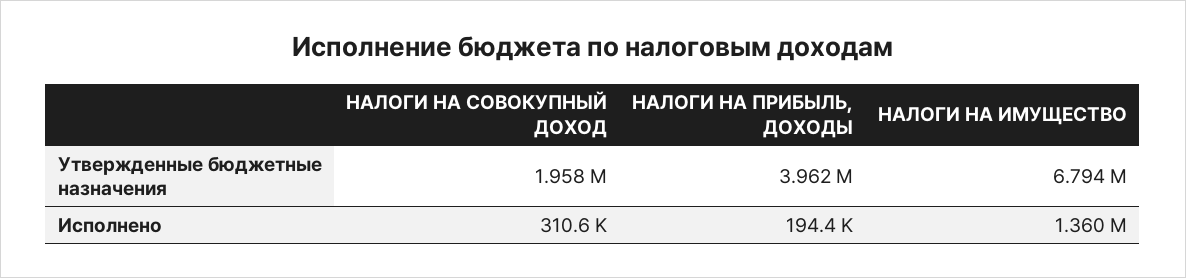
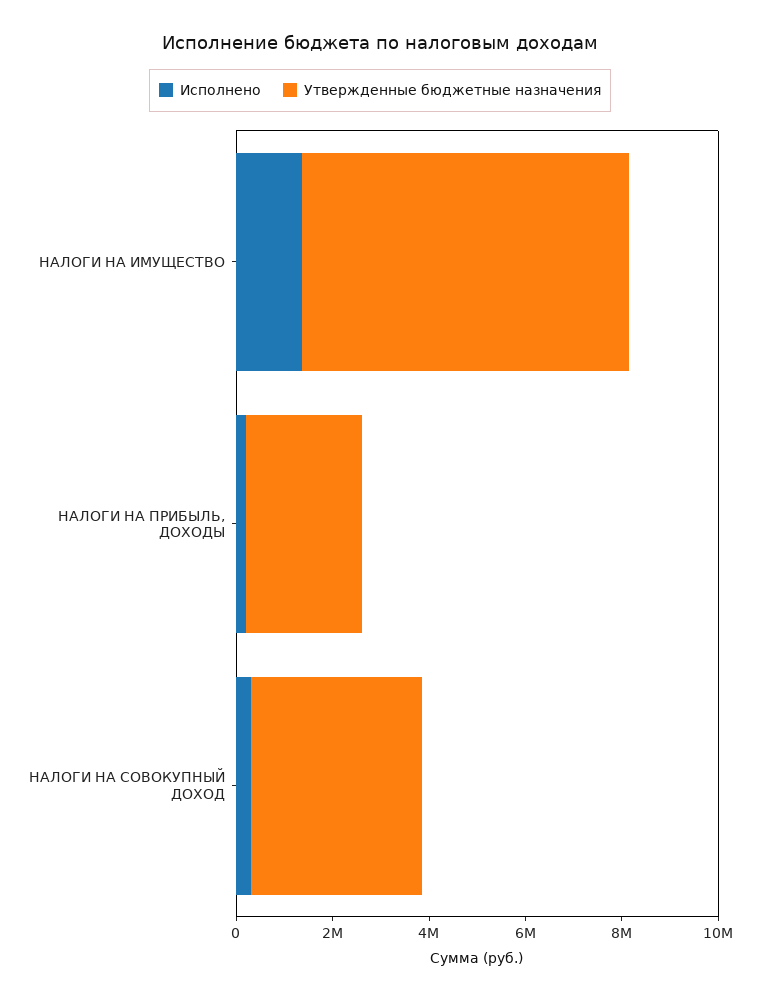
Утвержденные бюджетные назначения, НАЛОГИ НА СОВОКУПНЫЙ ДОХОД: 1958000 -> 3500000
Утвержденные бюджетные назначения, НАЛОГИ НА ПРИБЫЛЬ, ДОХОДЫ: 3962000 -> 2500000

